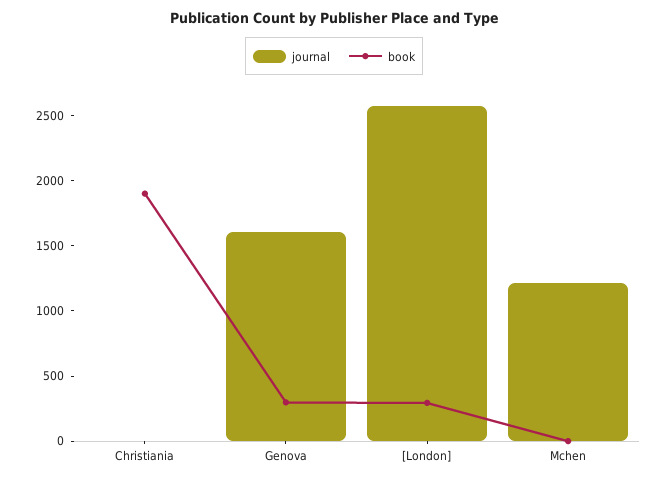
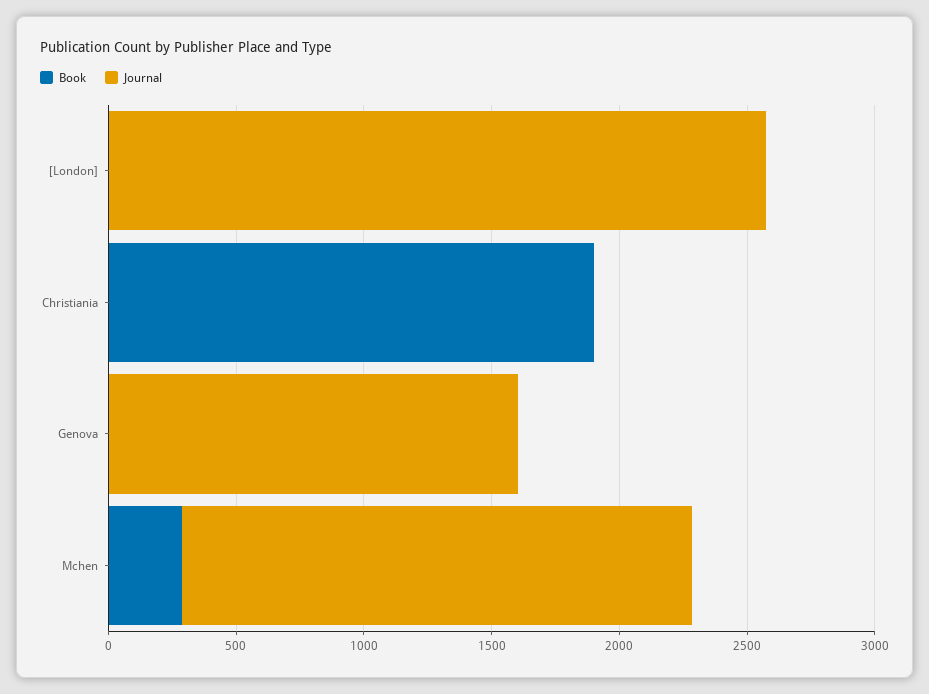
book, Genova: 300 -> 0
book, [London]: 300 -> 0
journal, Mchen: 1200 -> 2000
book, Mchen: 0 -> 300

